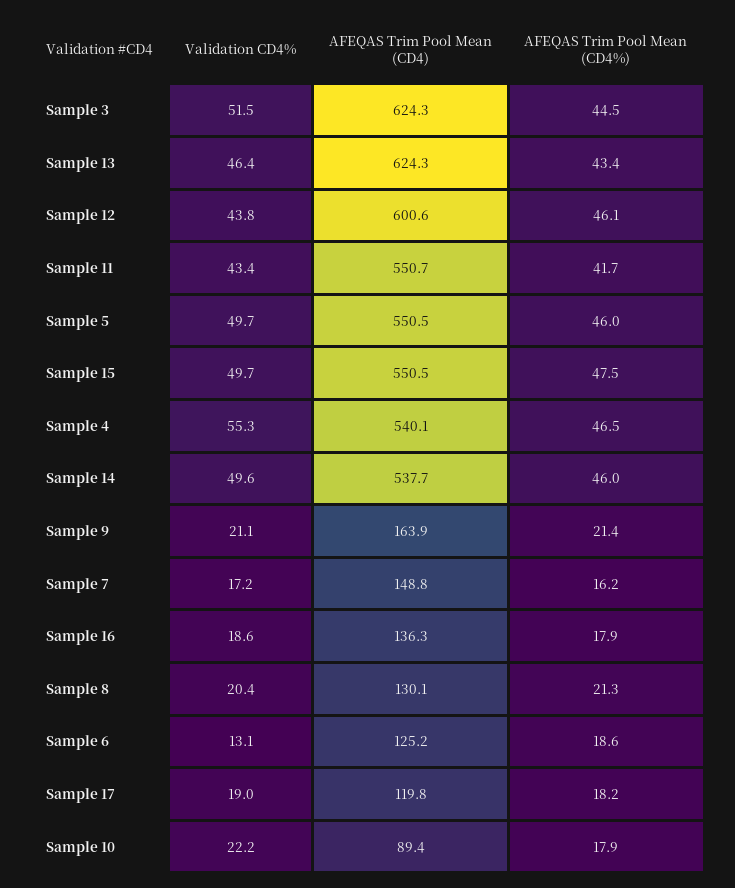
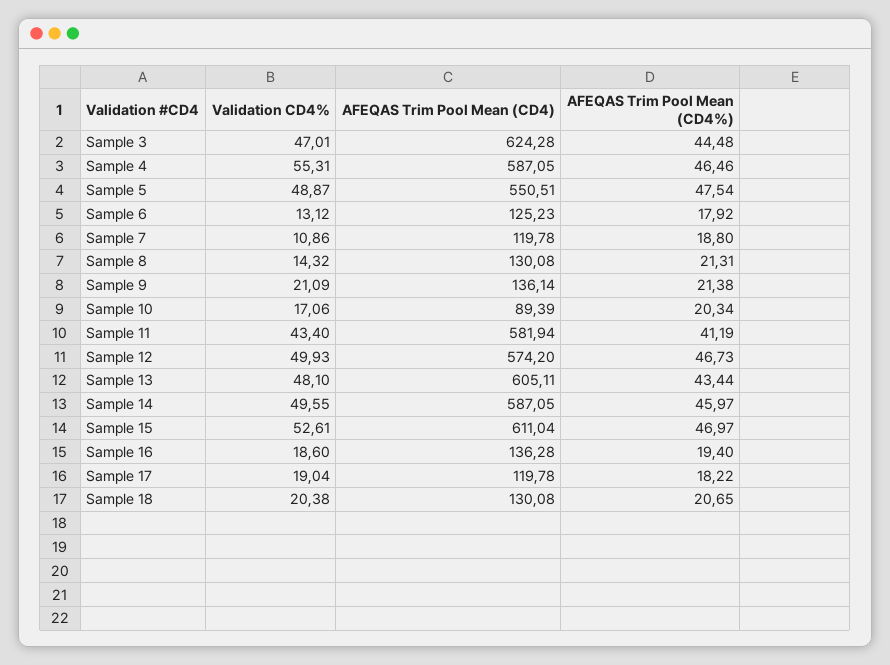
Validation CD4%, Sample 3: 51.5 -> 47.01
Validation CD4%, Sample 13: 46.4 -> 48.1
AFEQAS Trim Pool Mean (CD4), Sample 13: 624.3 -> 605.11
Validation CD4%, Sample 12: 43.8 -> 49.93
AFEQAS Trim Pool Mean (CD4), Sample 12: 600.6 -> 574.2
AFEQAS Trim Pool Mean (CD4%), Sample 12: 46.1 -> 46.73
AFEQAS Trim Pool Mean (CD4), Sample 11: 550.7 -> 581.94
AFEQAS Trim Pool Mean (CD4%), Sample 11: 41.7 -> 41.19
Validation CD4%, Sample 5: 49.7 -> 48.87
AFEQAS Trim Pool Mean (CD4%), Sample 5: 46 -> 47.54
Validation CD4%, Sample 15: 49.7 -> 52.61
AFEQAS Trim Pool Mean (CD4), Sample 15: 550.5 -> 611.04
AFEQAS Trim Pool Mean (CD4%), Sample 15: 47.5 -> 46.97
AFEQAS Trim Pool Mean (CD4), Sample 4: 540.1 -> 587.05
AFEQAS Trim Pool Mean (CD4), Sample 14: 537.7 -> 587.05
AFEQAS Trim Pool Mean (CD4), Sample 9: 163.9 -> 136.14
Validation CD4%, Sample 7: 17.2 -> 10.86
AFEQAS Trim Pool Mean (CD4), Sample 7: 148.8 -> 119.78
AFEQAS Trim Pool Mean (CD4%), Sample 7: 16.2 -> 18.8
AFEQAS Trim Pool Mean (CD4%), Sample 16: 17.9 -> 19.4
Validation CD4%, Sample 8: 20.4 -> 14.32
AFEQAS Trim Pool Mean (CD4%), Sample 6: 18.6 -> 17.92
Validation CD4%, Sample 10: 22.2 -> 17.06
AFEQAS Trim Pool Mean (CD4%), Sample 10: 17.9 -> 20.34
Validation CD4%, Sample 18: none -> 20.38
AFEQAS Trim Pool Mean (CD4), Sample 18: none -> 130.08
AFEQAS Trim Pool Mean (CD4%), Sample 18: none -> 20.65

